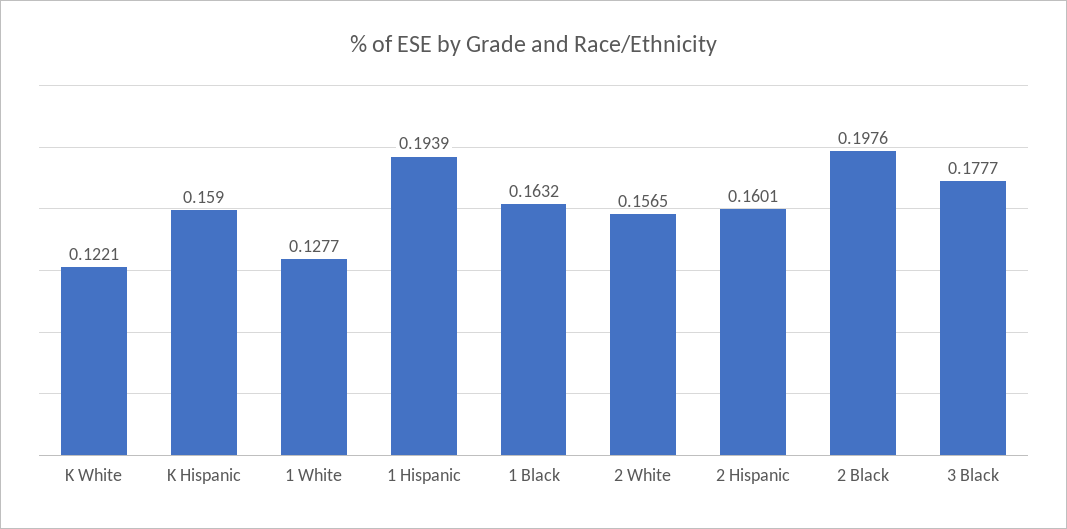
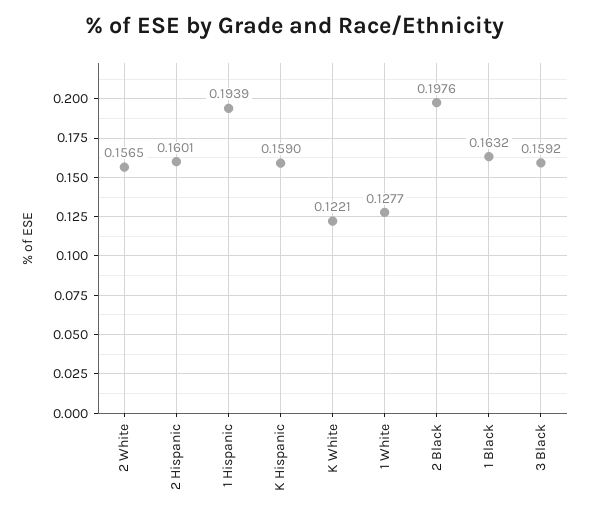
3 Black: 0.1777 -> 0.1592

